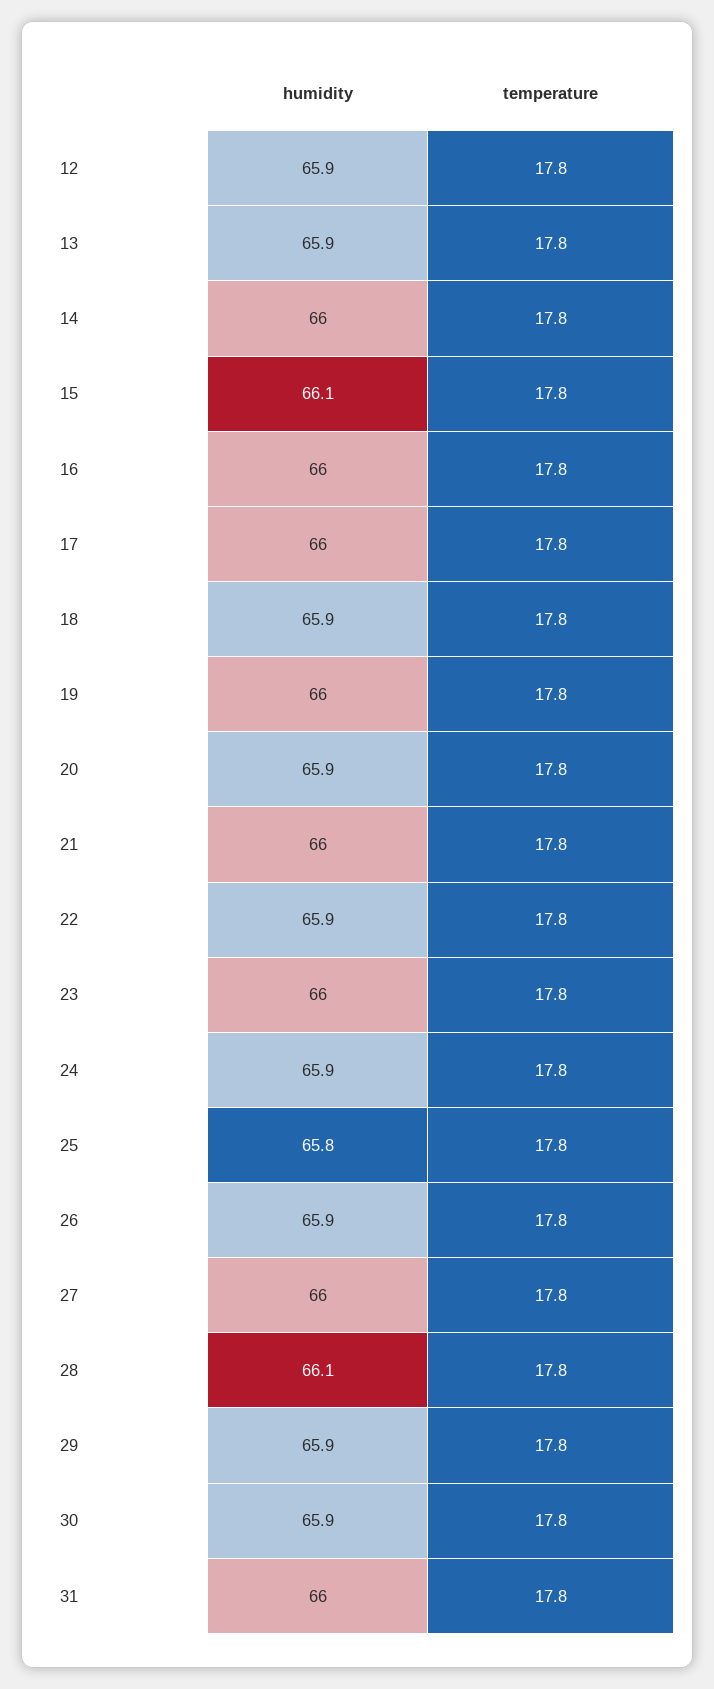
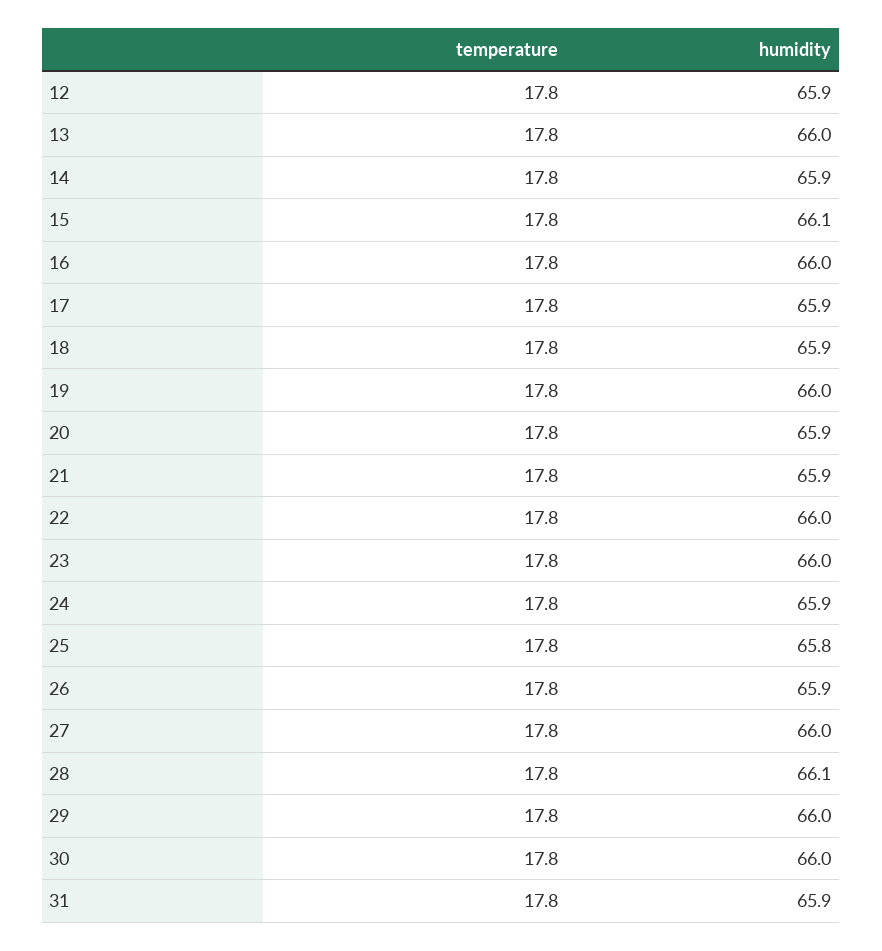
humidity, 13: 65.9 -> 66
humidity, 14: 66 -> 65.9
humidity, 17: 66 -> 65.9
humidity, 21: 66 -> 65.9
humidity, 22: 65.9 -> 66
humidity, 29: 65.9 -> 66
humidity, 30: 65.9 -> 66
humidity, 31: 66 -> 65.9

